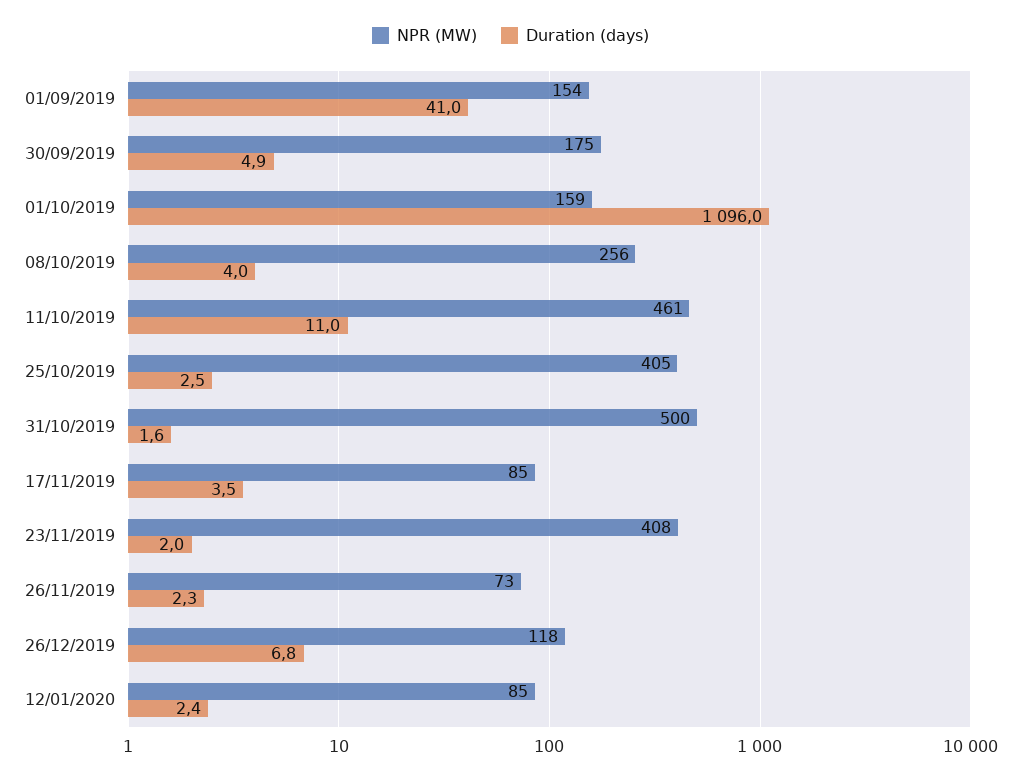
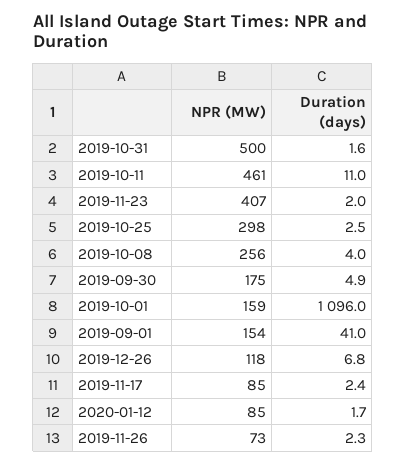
NPR (MW), 25/10/2019: 405 -> 298
Duration (days), 17/11/2019: 3.5 -> 2.4
NPR (MW), 23/11/2019: 408 -> 407
Duration (days), 12/01/2020: 2.4 -> 1.7

